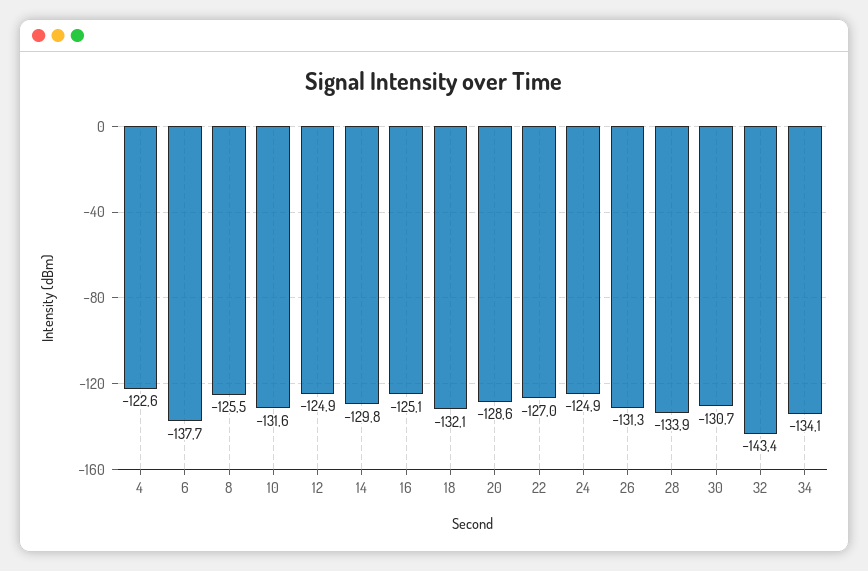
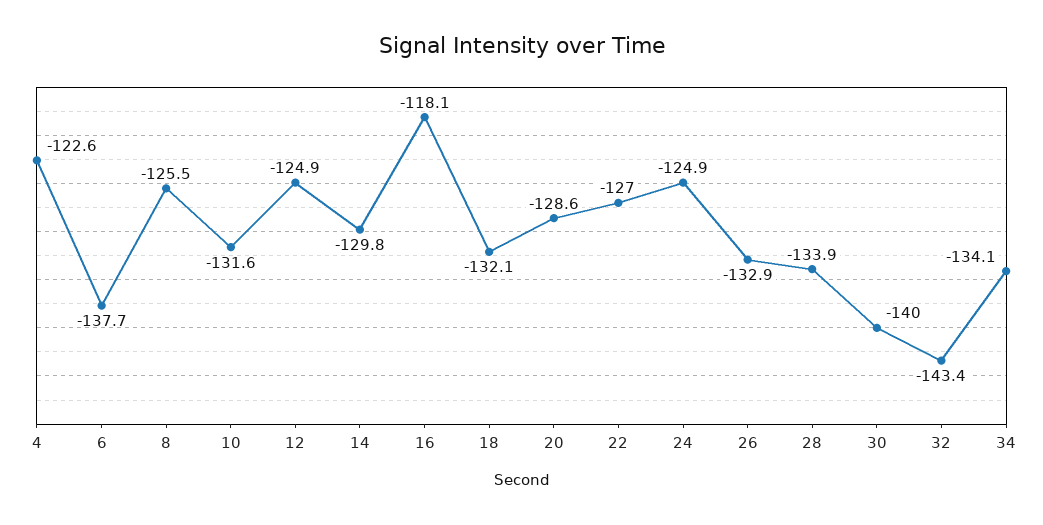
16: -125.1 -> -118.1
26: -131.3 -> -132.9
30: -130.7 -> -140

